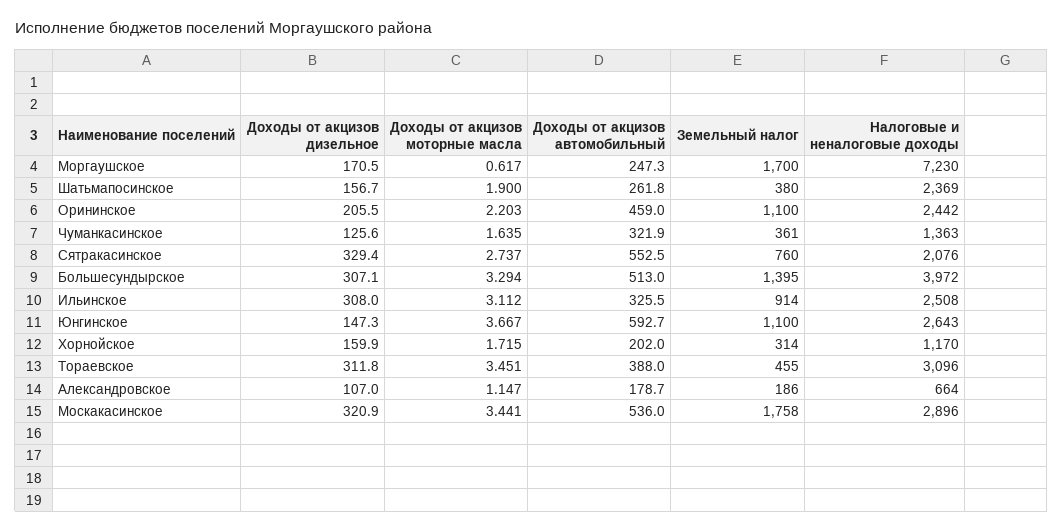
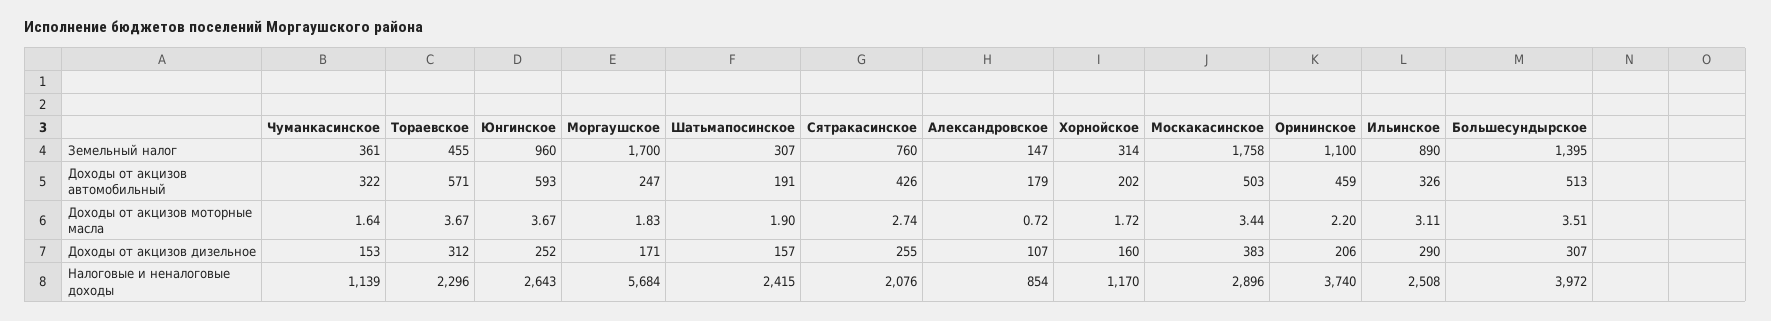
Доходы от акцизов моторные масла, Моргаушское: 0.617 -> 1.83
Налоговые и неналоговые доходы, Моргаушское: 7230 -> 5684
Доходы от акцизов автомобильный, Шатьмапосинское: 261.8 -> 191
Земельный налог, Шатьмапосинское: 380 -> 307
Налоговые и неналоговые доходы, Шатьмапосинское: 2369 -> 2415
Налоговые и неналоговые доходы, Орининское: 2442 -> 3740
Доходы от акцизов дизельное, Чуманкасинское: 125.6 -> 153
Налоговые и неналоговые доходы, Чуманкасинское: 1363 -> 1139
Доходы от акцизов дизельное, Сятракасинское: 329.4 -> 255
Доходы от акцизов автомобильный, Сятракасинское: 552.5 -> 426
Доходы от акцизов моторные масла, Большесундырское: 3.294 -> 3.51
Доходы от акцизов дизельное, Ильинское: 308 -> 290
Земельный налог, Ильинское: 914 -> 890
Доходы от акцизов дизельное, Юнгинское: 147.3 -> 252
Земельный налог, Юнгинское: 1100 -> 960
Доходы от акцизов моторные масла, Тораевское: 3.451 -> 3.67
Доходы от акцизов автомобильный, Тораевское: 388 -> 571
Налоговые и неналоговые доходы, Тораевское: 3096 -> 2296
Доходы от акцизов моторные масла, Александровское: 1.147 -> 0.72
Земельный налог, Александровское: 186 -> 147
Налоговые и неналоговые доходы, Александровское: 664 -> 854
Доходы от акцизов дизельное, Москакасинское: 320.9 -> 383
Доходы от акцизов автомобильный, Москакасинское: 536 -> 503

